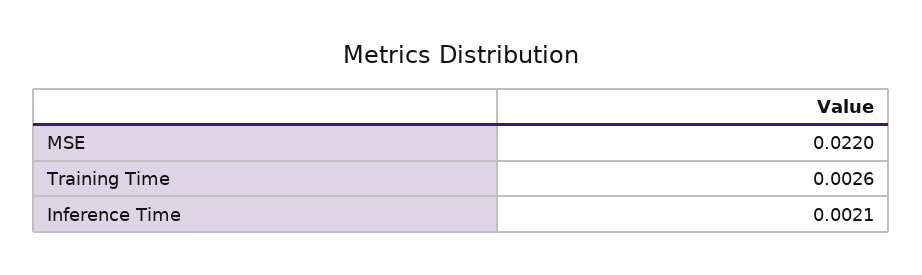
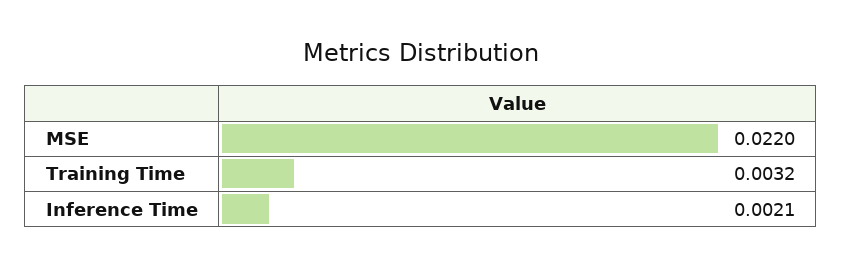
Training Time: 0.0026 -> 0.0032

